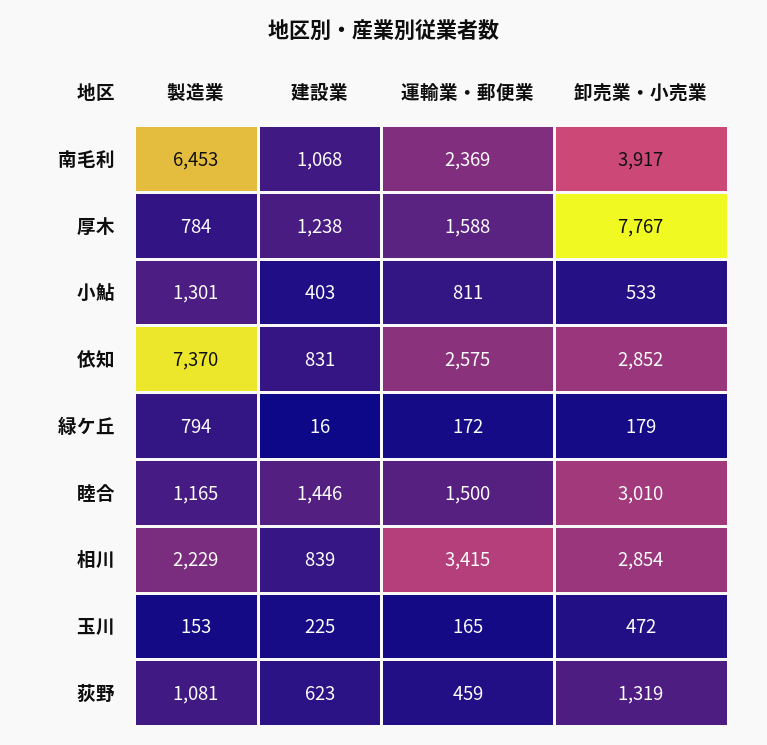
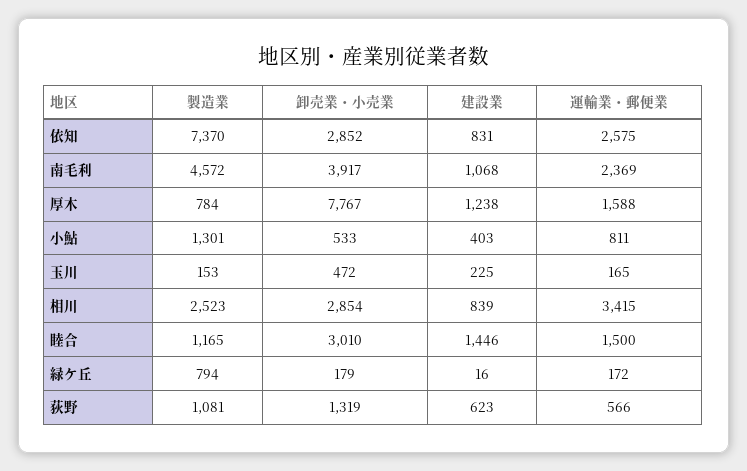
製造業, 南毛利: 6453 -> 4572
製造業, 相川: 2229 -> 2523
運輸業・郵便業, 荻野: 459 -> 566

